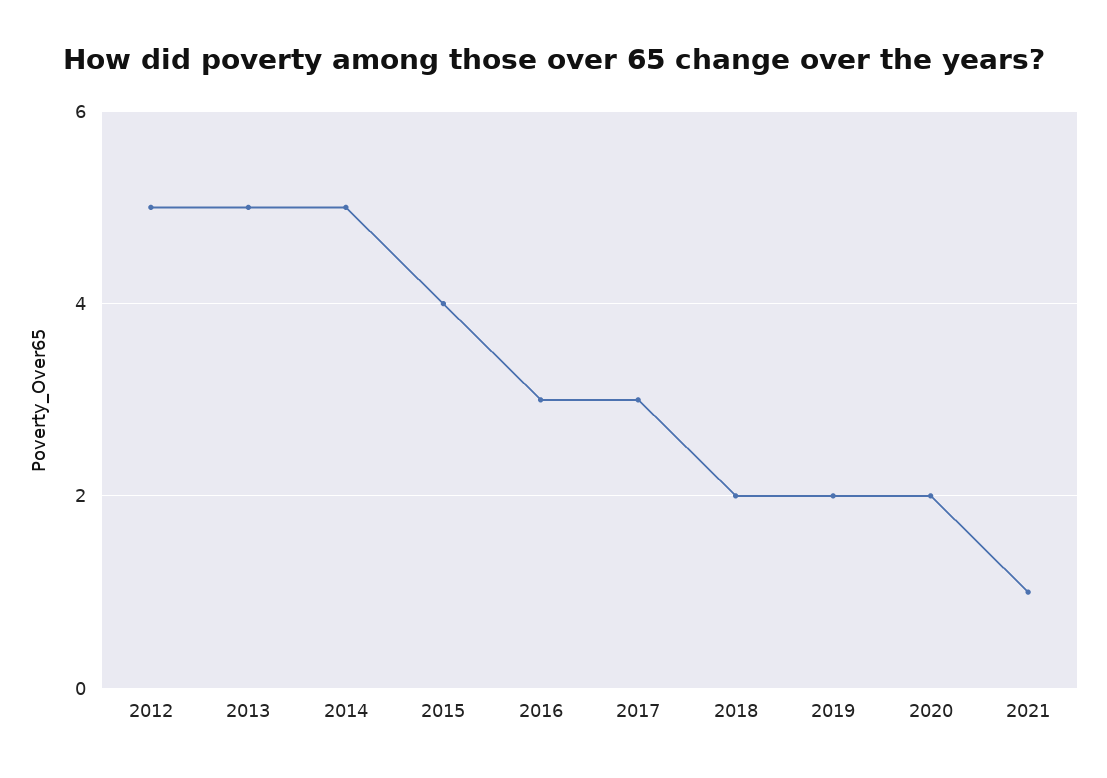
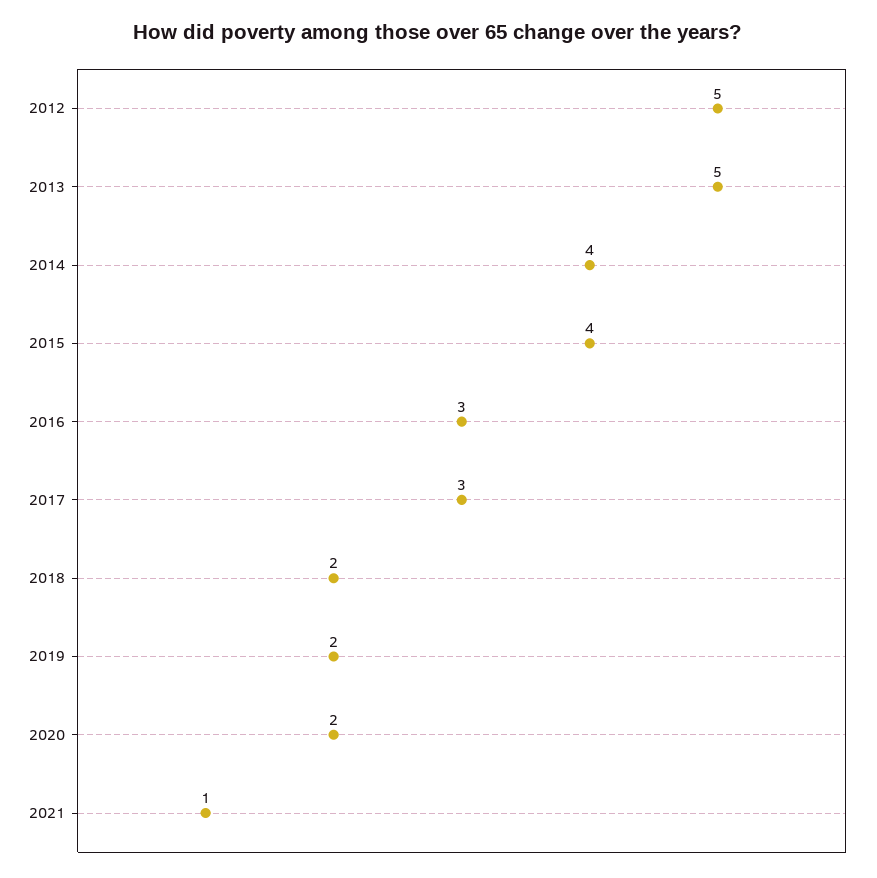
2014: 5 -> 4

